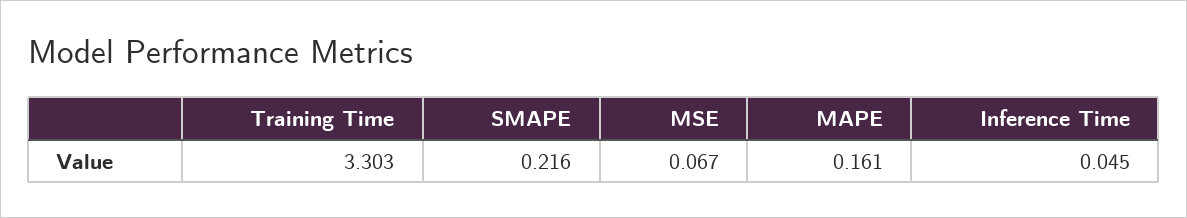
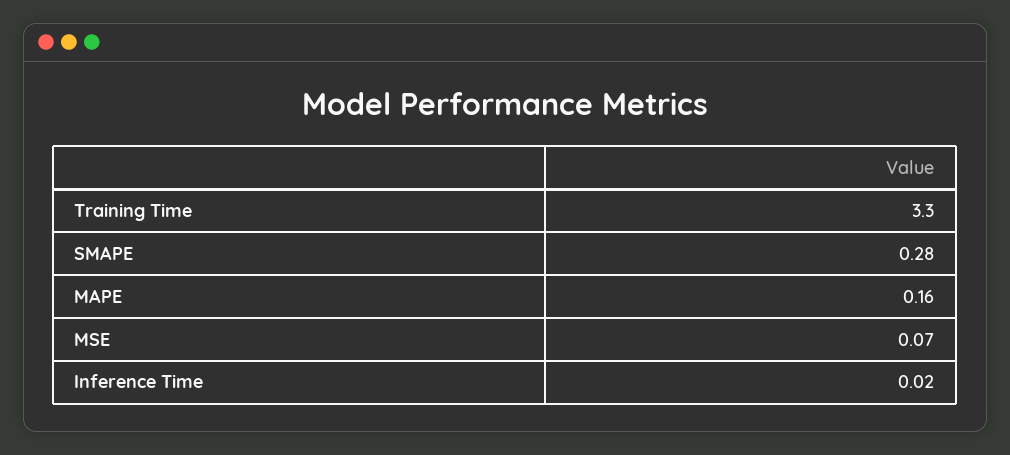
SMAPE: 0.216 -> 0.28
Inference Time: 0.045 -> 0.02

